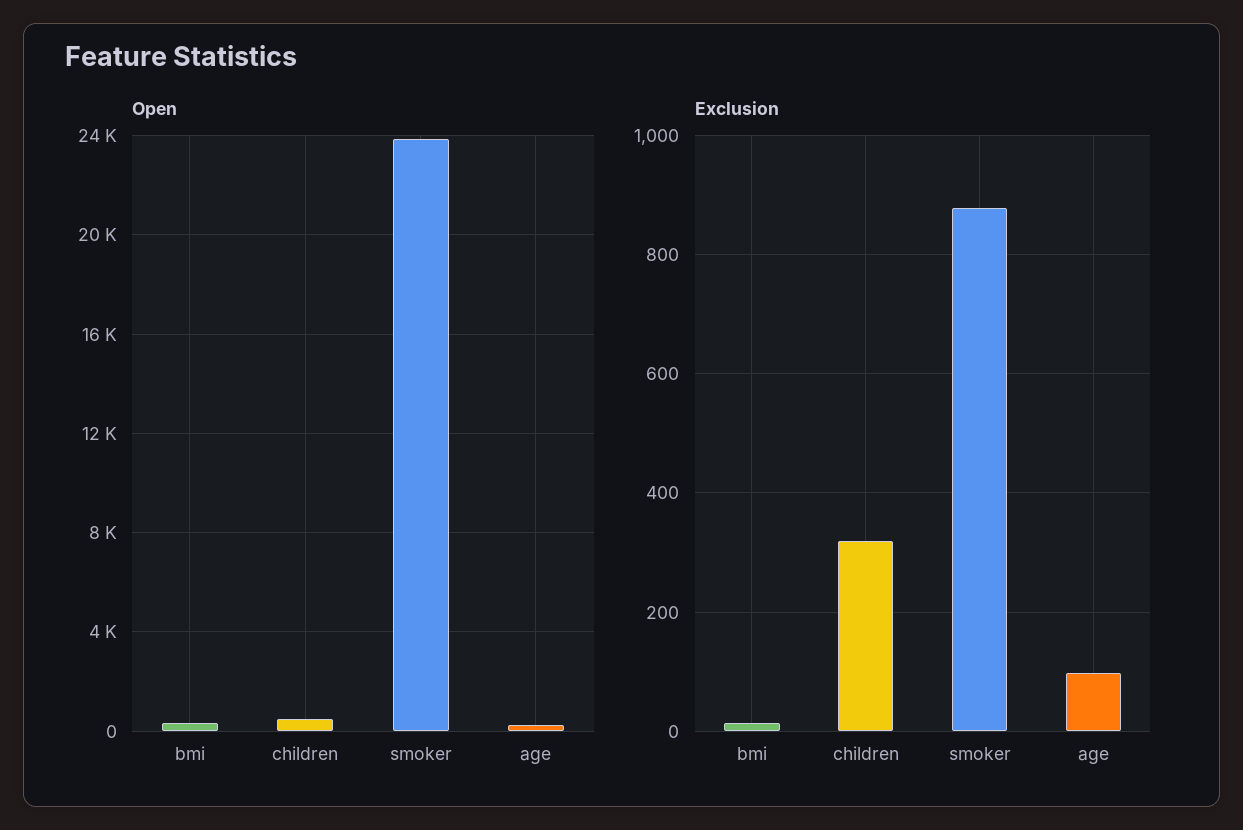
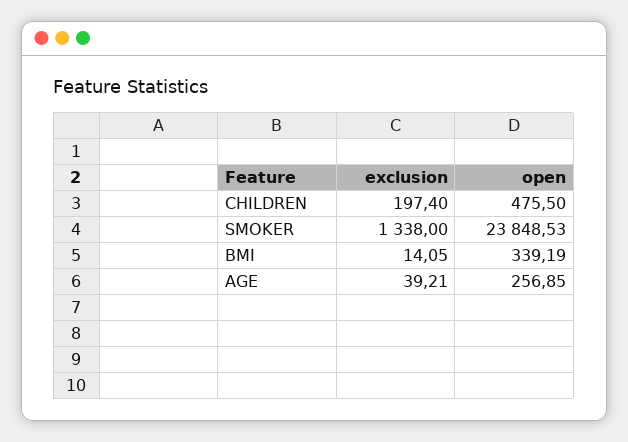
Exclusion, children: 320 -> 197.4
Exclusion, smoker: 880 -> 1338
Exclusion, age: 100 -> 39.21

